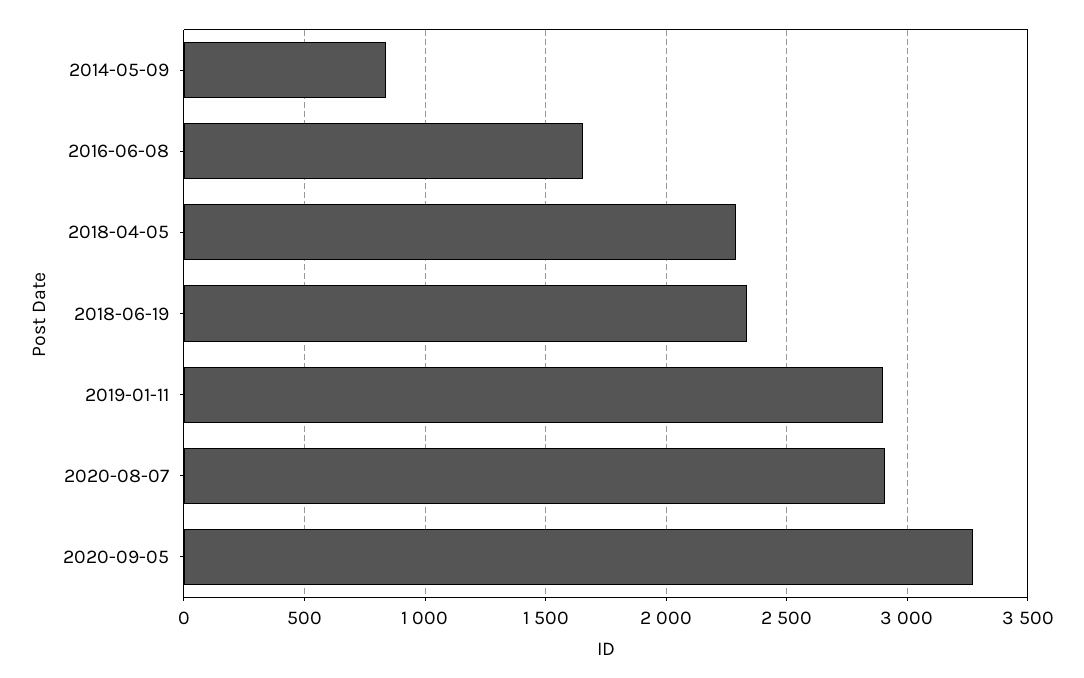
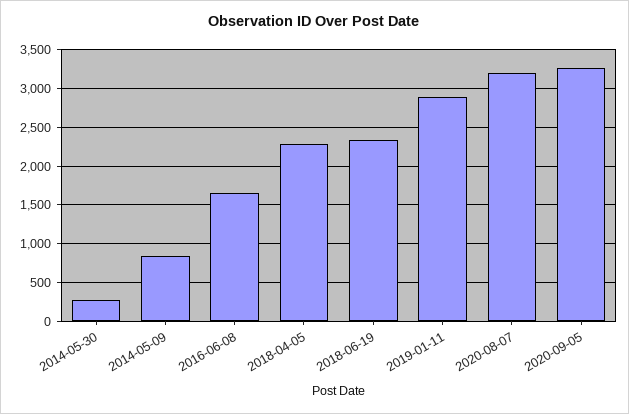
2020-08-07: 2900 -> 3200
2014-05-30: none -> 300

